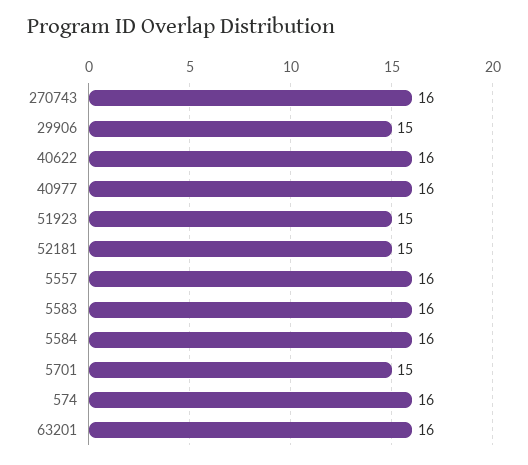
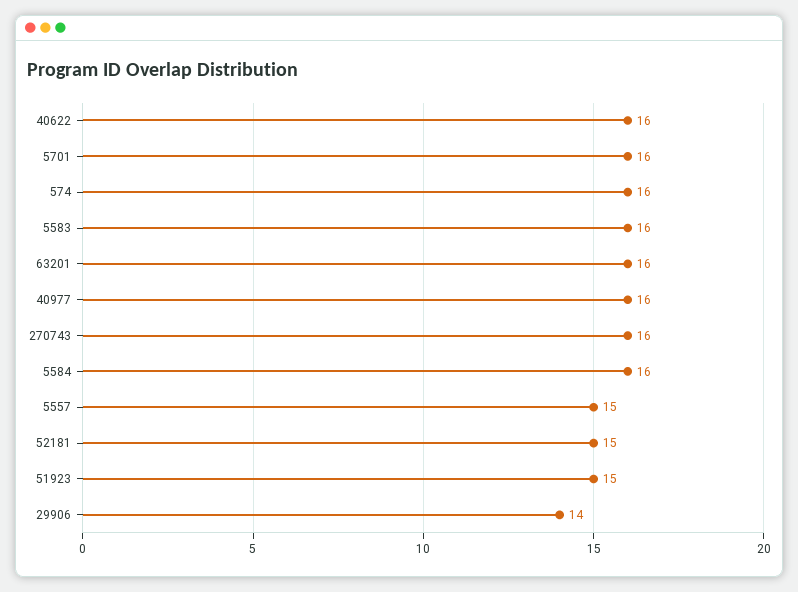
29906: 15 -> 14
5557: 16 -> 15
5701: 15 -> 16

